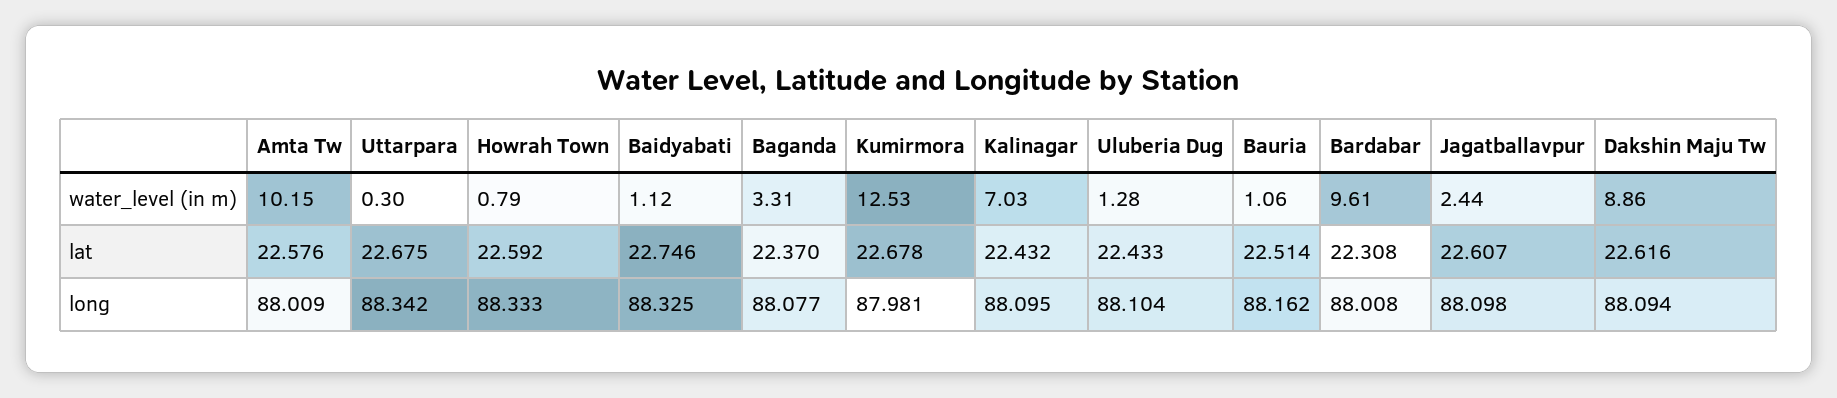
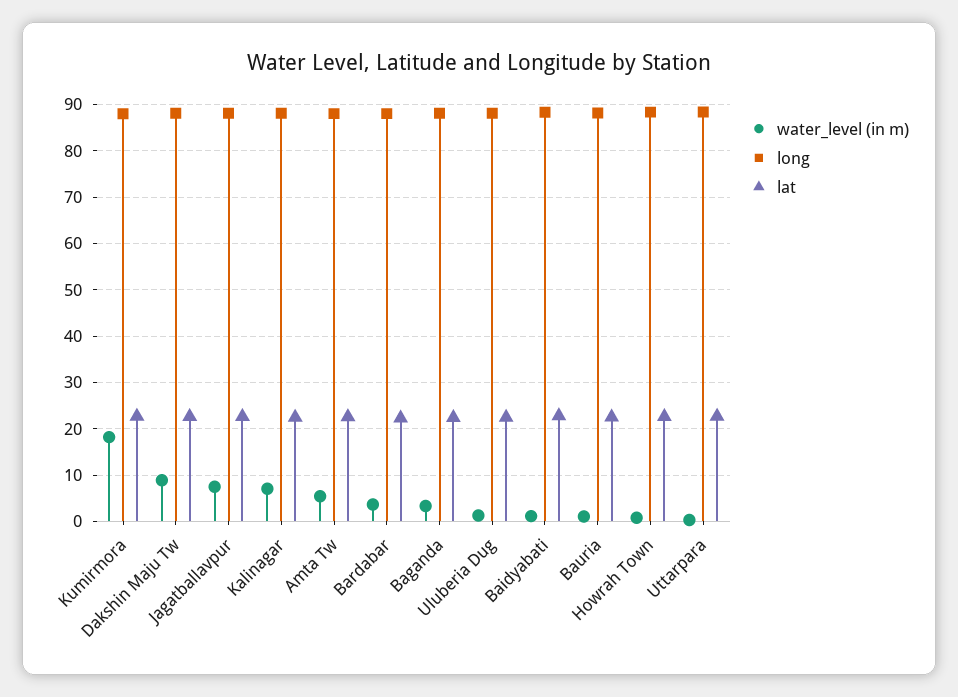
water_level (in m), Amta Tw: 10.15 -> 6
water_level (in m), Kumirmora: 12.53 -> 18
water_level (in m), Bardabar: 9.61 -> 4
water_level (in m), Jagatballavpur: 2.44 -> 8

